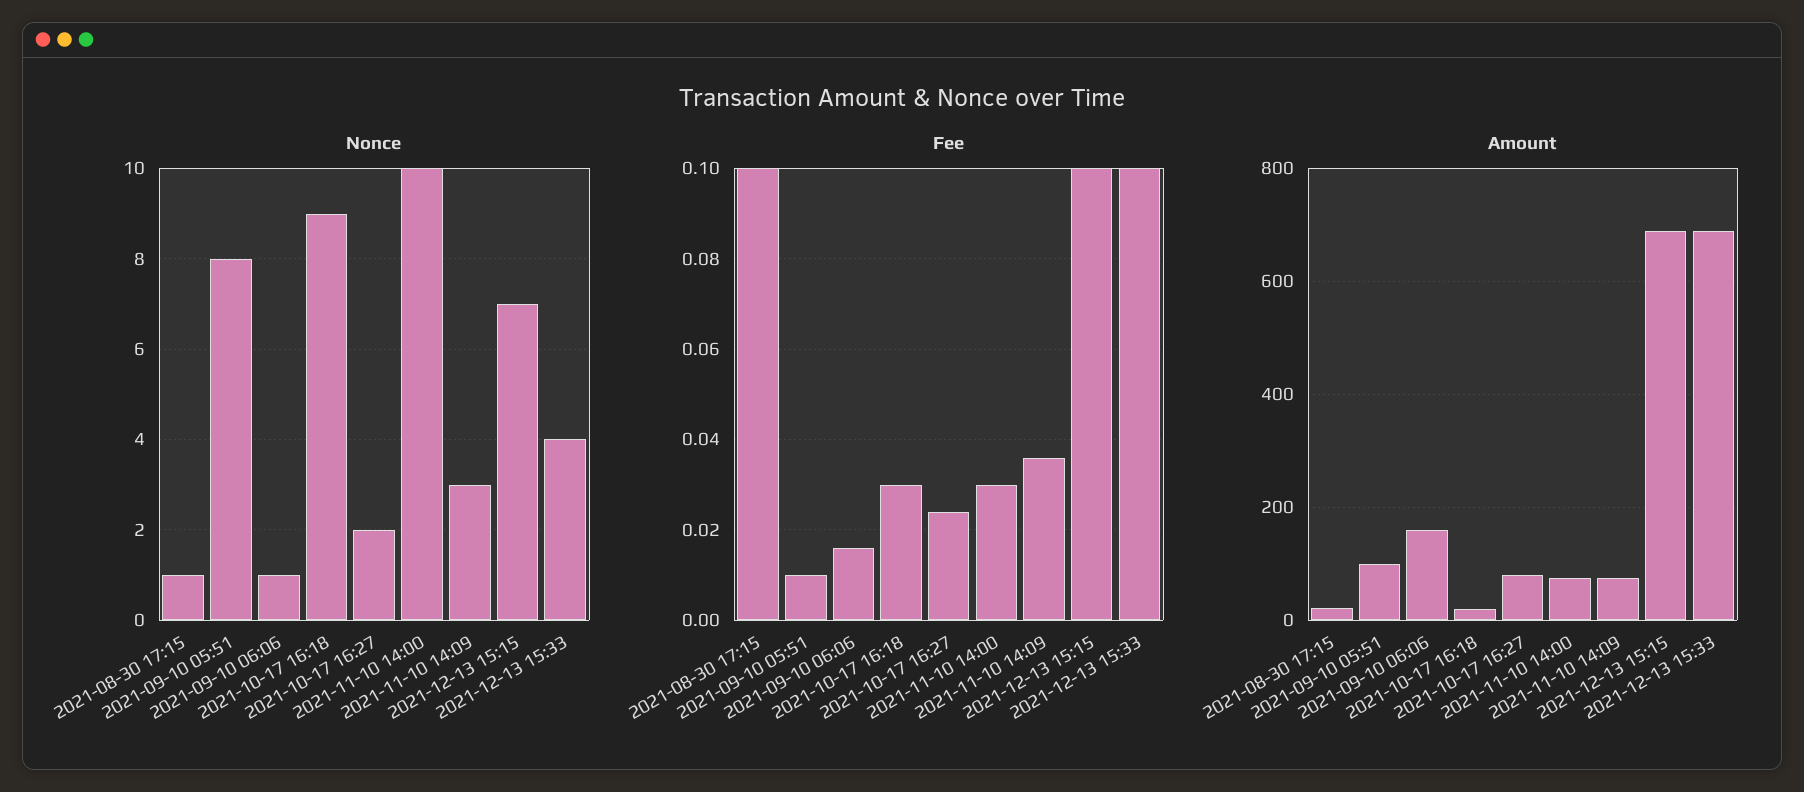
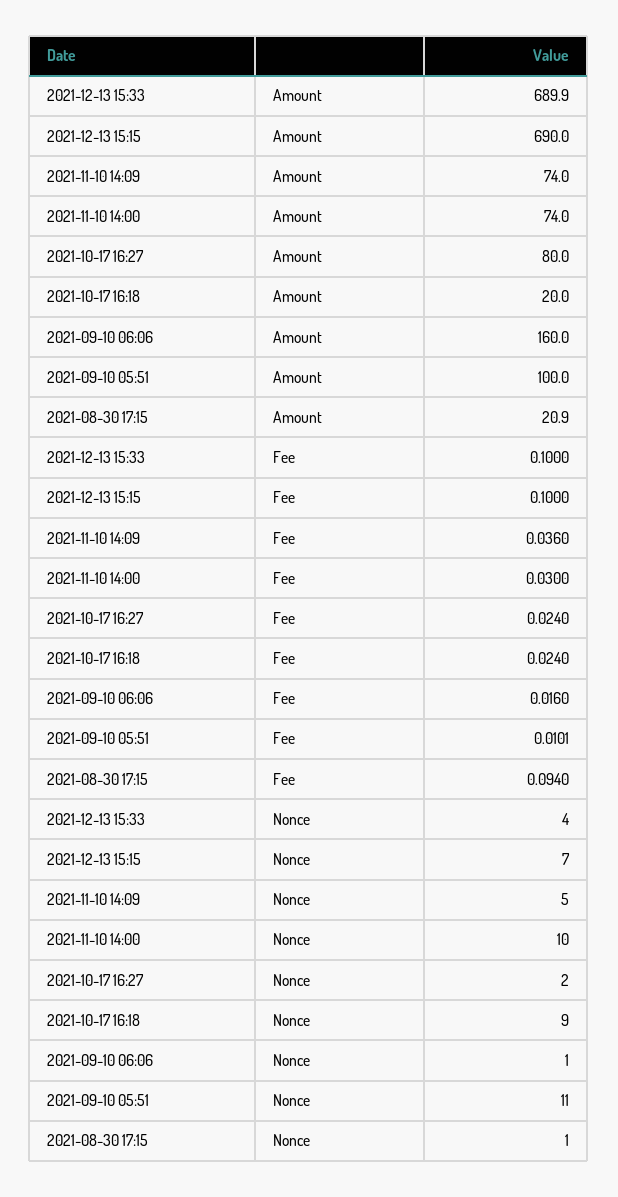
Nonce, 2021-09-10 05:51: 8 -> 11
Nonce, 2021-11-10 14:09: 3 -> 5
Fee, 2021-08-30 17:15: 0.1 -> 0.094
Fee, 2021-10-17 16:18: 0.03 -> 0.024

